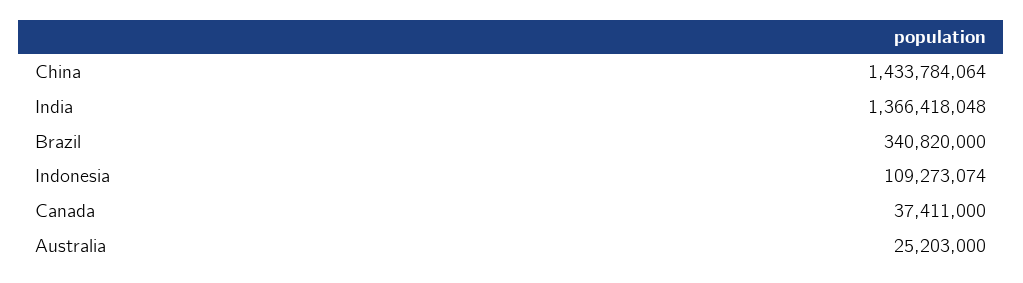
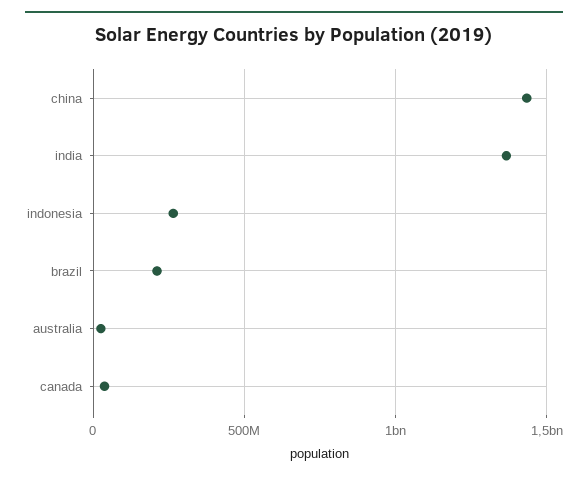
Brazil: 340820000 -> 200000000
Indonesia: 109273074 -> 250000000

